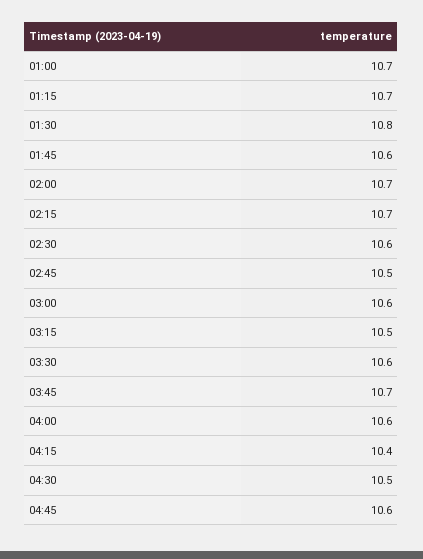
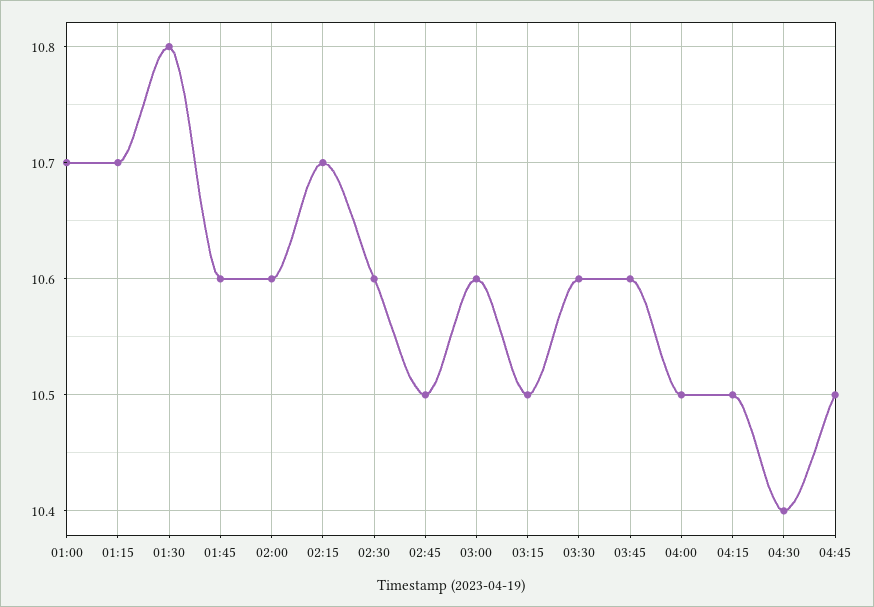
02:00: 10.7 -> 10.6
03:45: 10.7 -> 10.6
04:00: 10.6 -> 10.5
04:15: 10.4 -> 10.5
04:30: 10.5 -> 10.4
04:45: 10.6 -> 10.5

